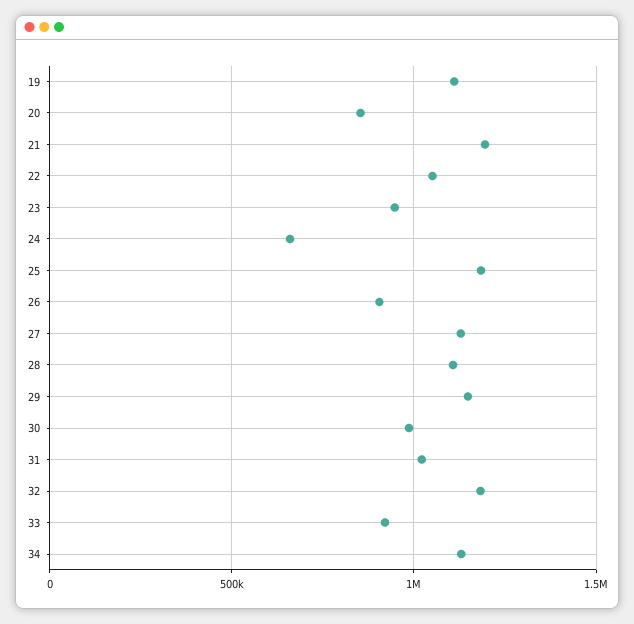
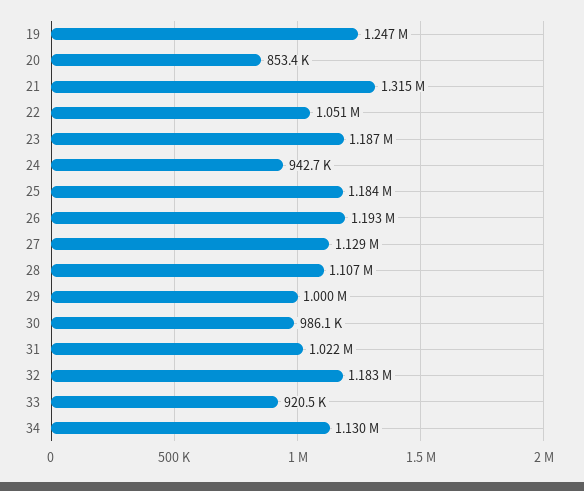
19: 1100000 -> 1247000
21: 1200000 -> 1315000
23: 950000 -> 1187000
24: 650000 -> 942700
26: 900000 -> 1193000
29: 1150000 -> 1000000

